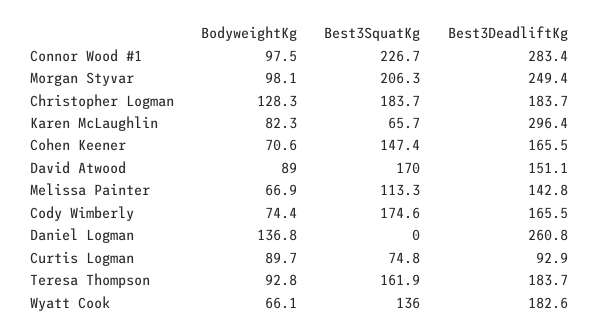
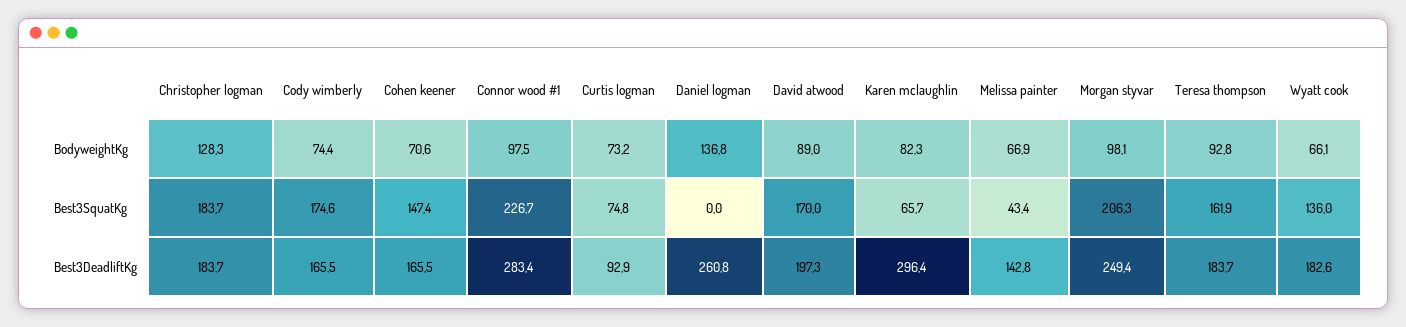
Best3DeadliftKg, David Atwood: 151.1 -> 197.3
Best3SquatKg, Melissa Painter: 113.3 -> 43.4
BodyweightKg, Curtis Logman: 89.7 -> 73.2

